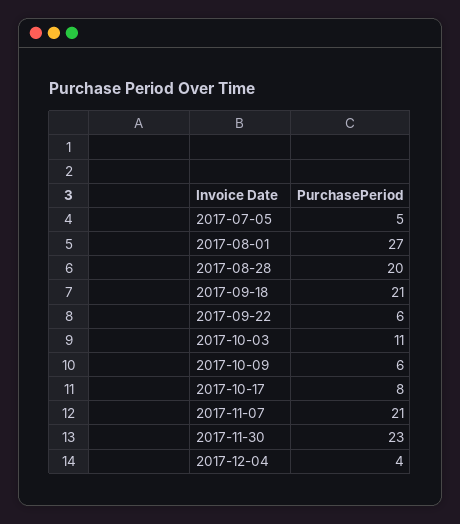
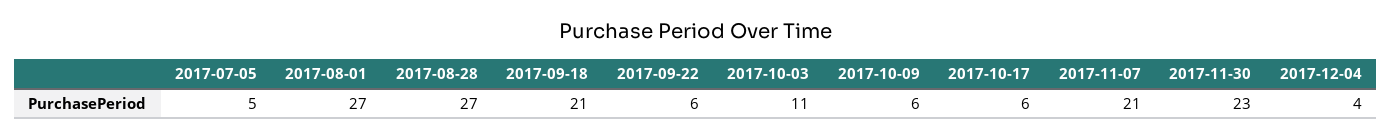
2017-08-28: 20 -> 27
2017-10-17: 8 -> 6

